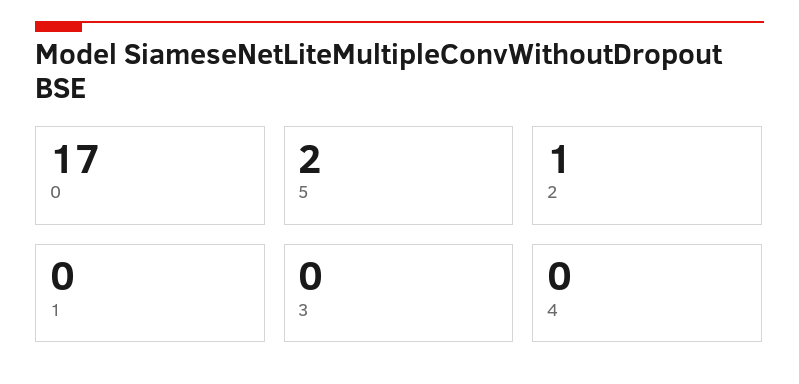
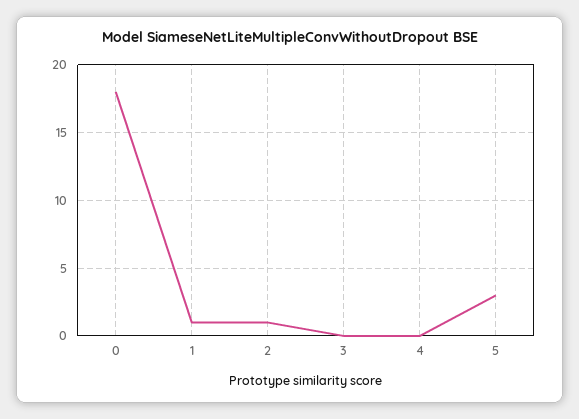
0: 17 -> 18
5: 2 -> 3
1: 0 -> 1

